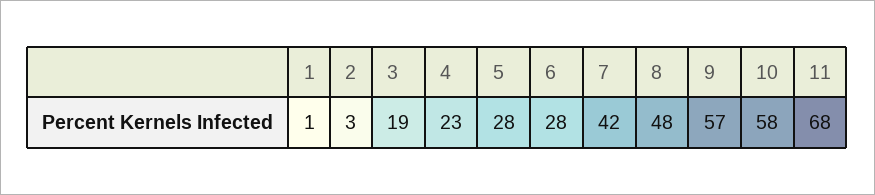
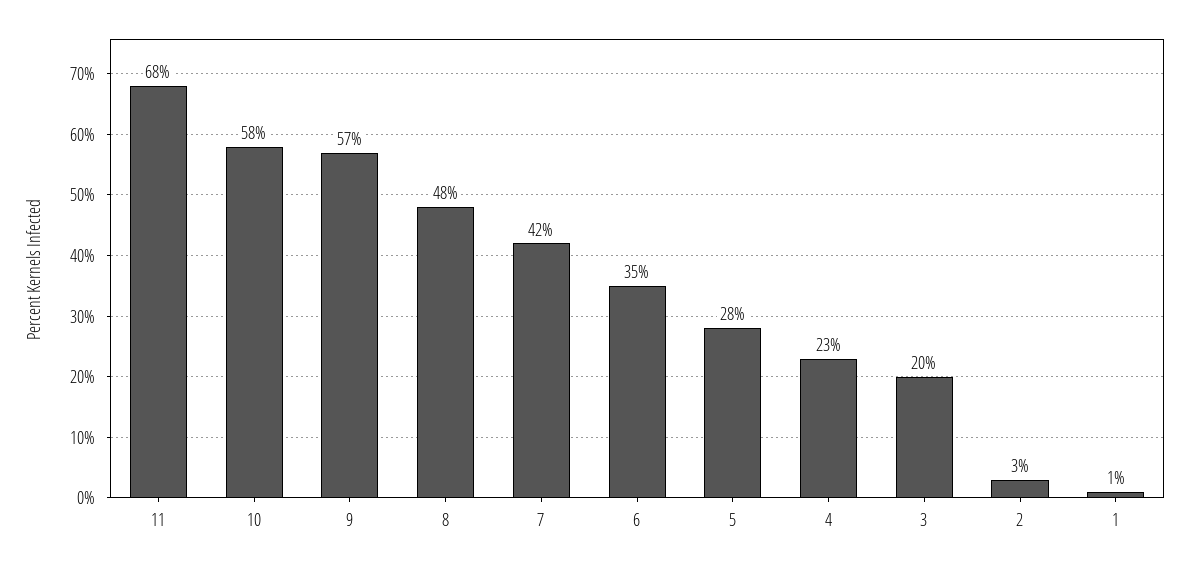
3: 19 -> 20
6: 28 -> 35

